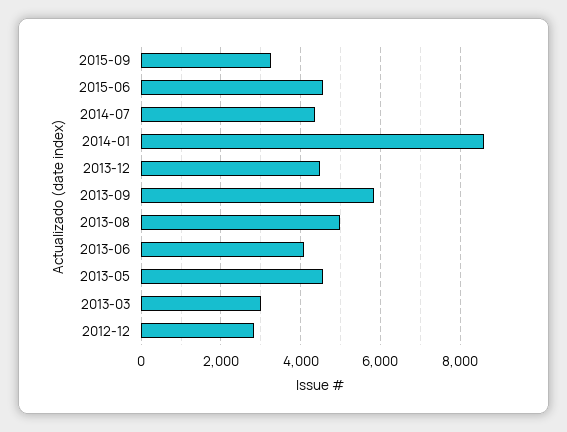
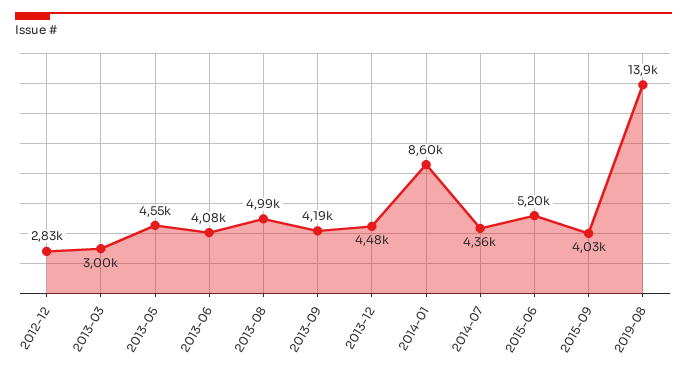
2015-09: 3200 -> 4030
2015-06: 4600 -> 5200
2013-09: 5800 -> 4190
2019-08: none -> 13900

